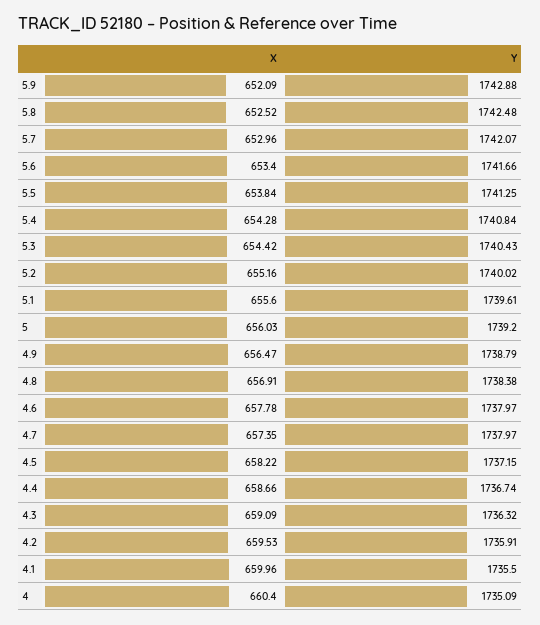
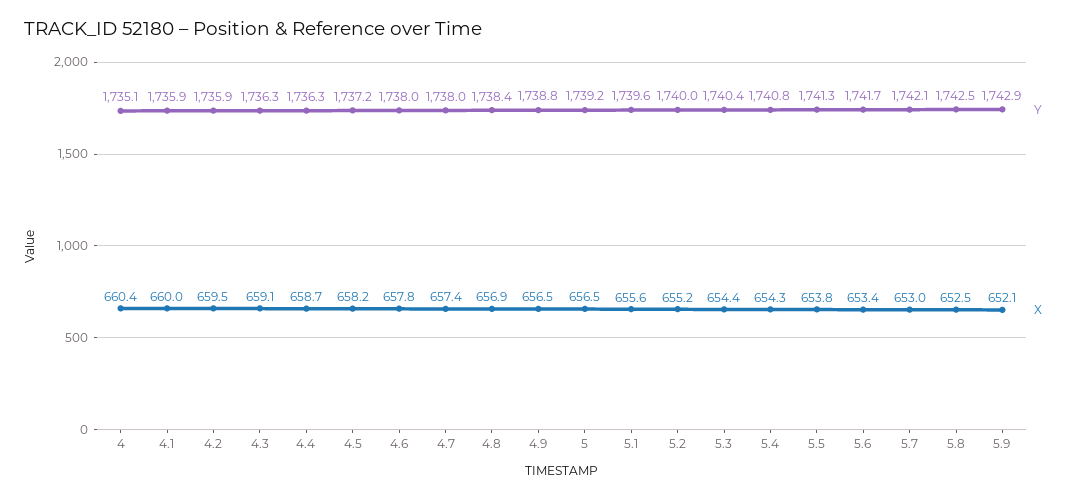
X, 5: 656.03 -> 656.5
Y, 4.4: 1736.74 -> 1736.3
Y, 4.1: 1735.5 -> 1735.9

